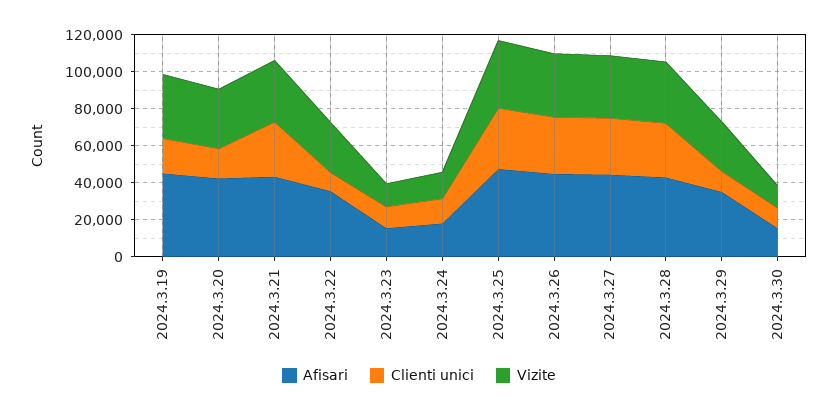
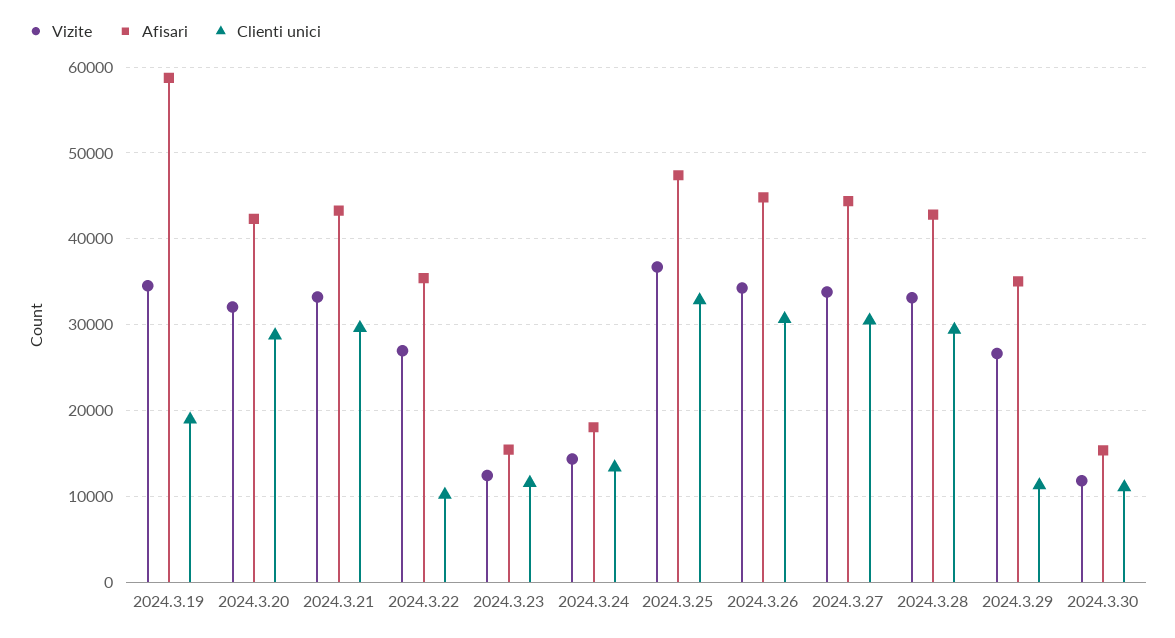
Afisari, 2024.3.19: 45000 -> 59000
Clienti unici, 2024.3.20: 15000 -> 29000

